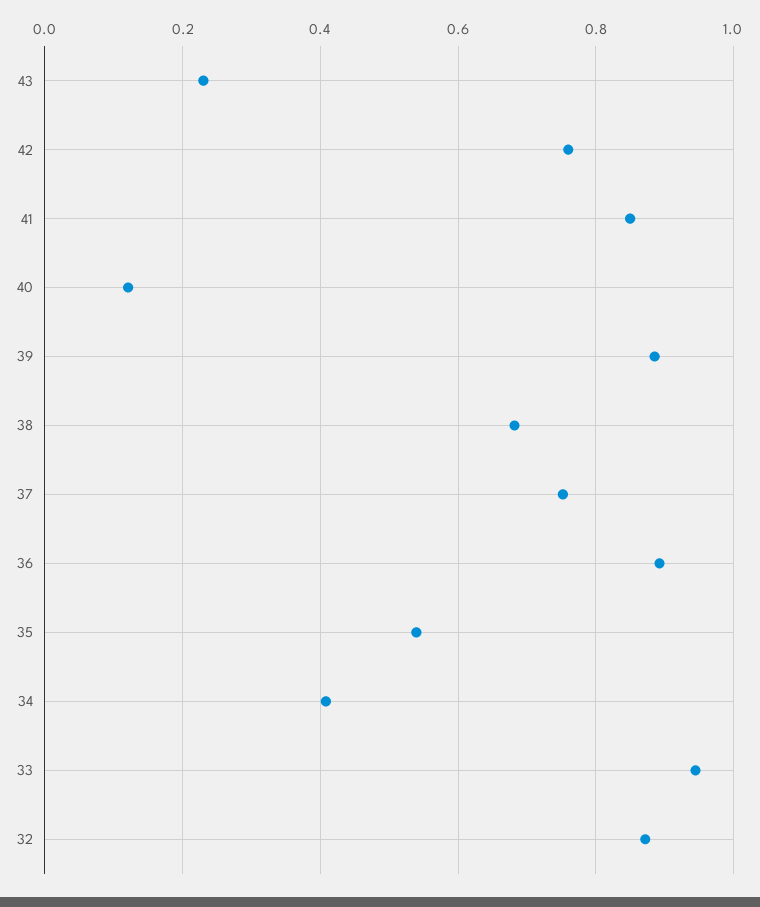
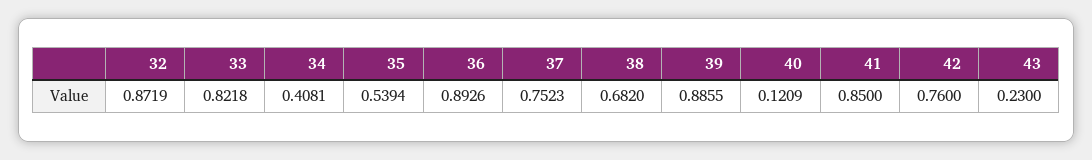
33: 0.94 -> 0.8218

